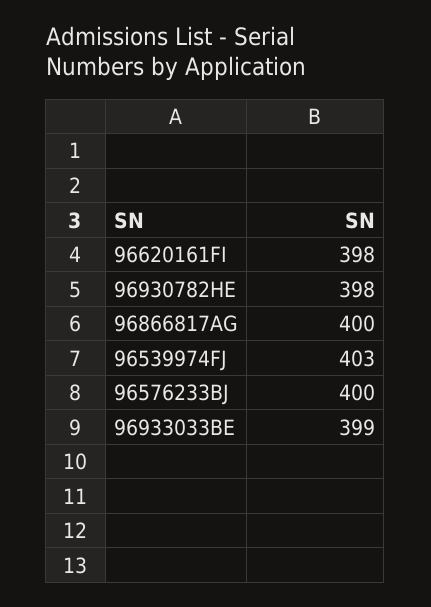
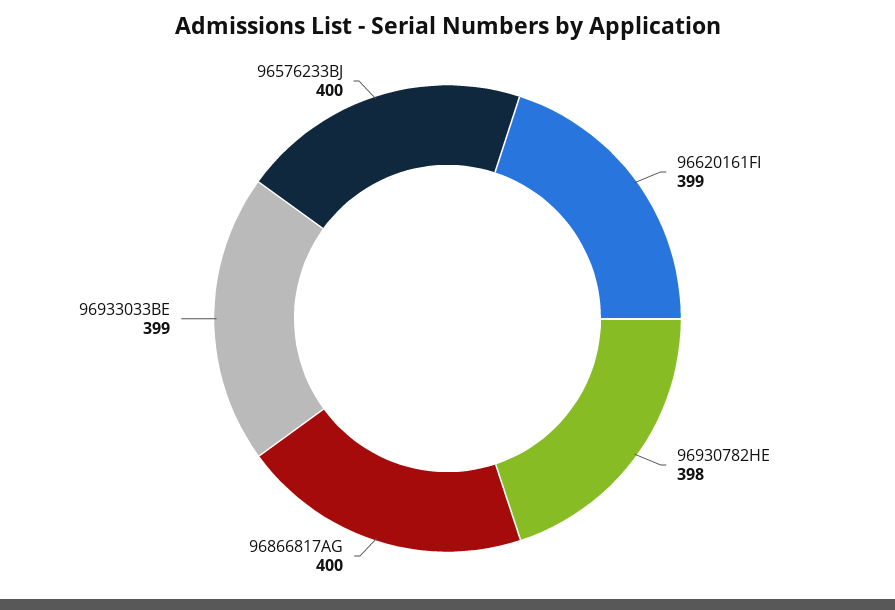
96620161FI: 398 -> 399
96539974FJ: 403 -> none

